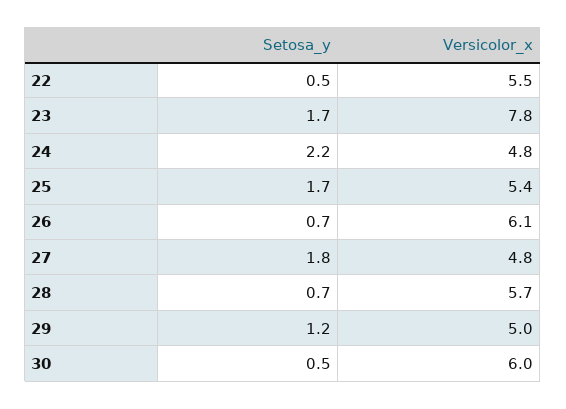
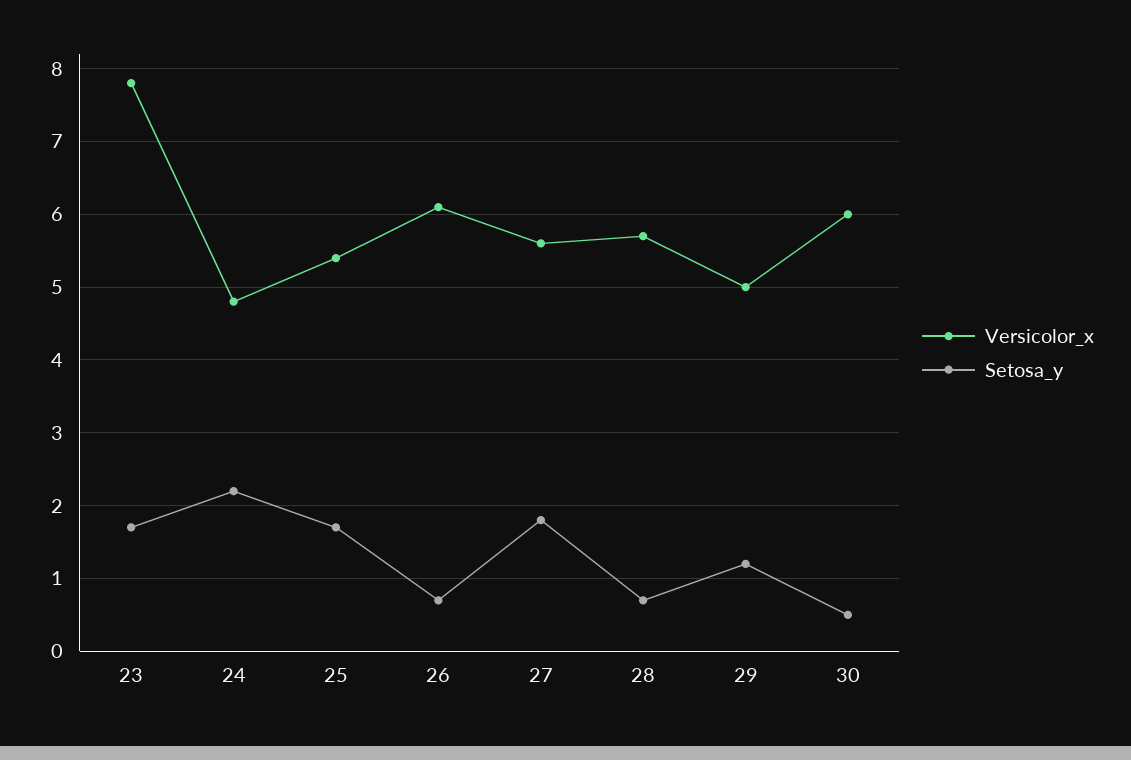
Setosa_y, 22: 0.5 -> none
Versicolor_x, 22: 5.5 -> none
Versicolor_x, 27: 4.8 -> 5.6

